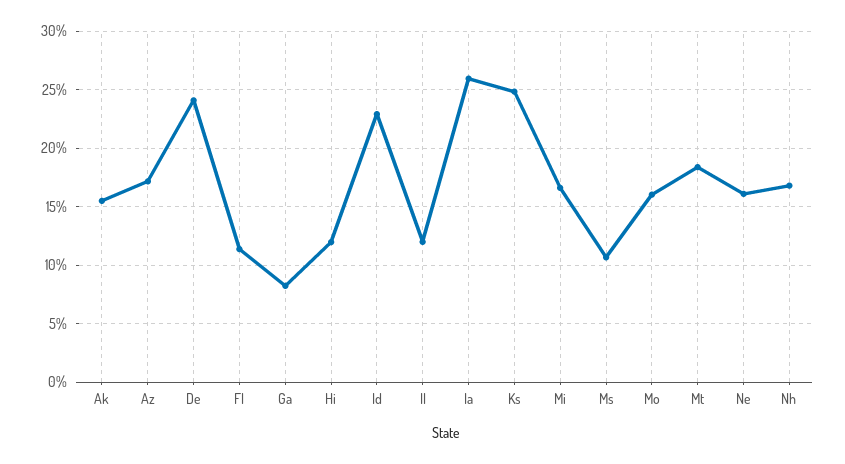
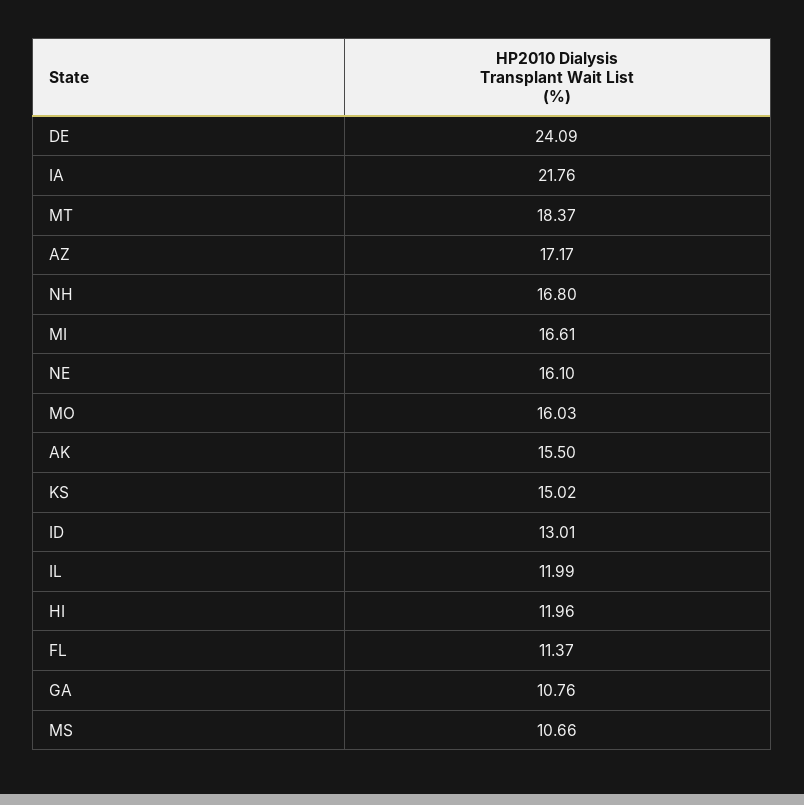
Ga: 8 -> 10.76
Id: 23 -> 13.01
Ia: 26 -> 21.76
Ks: 25 -> 15.02

